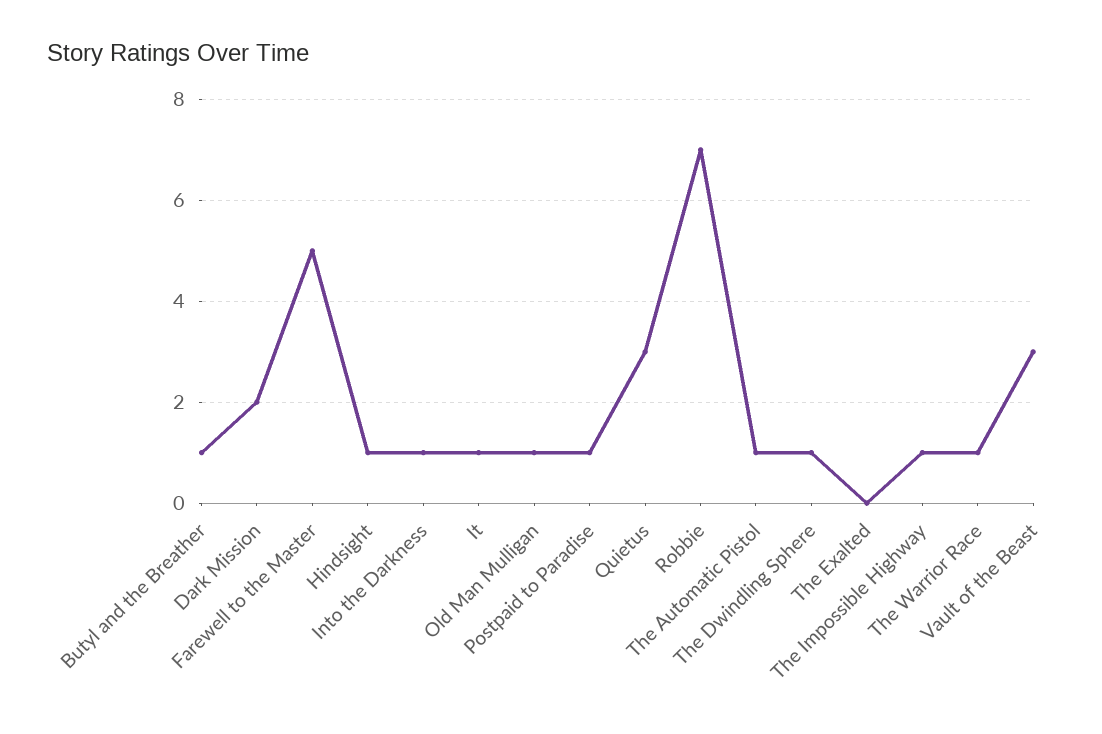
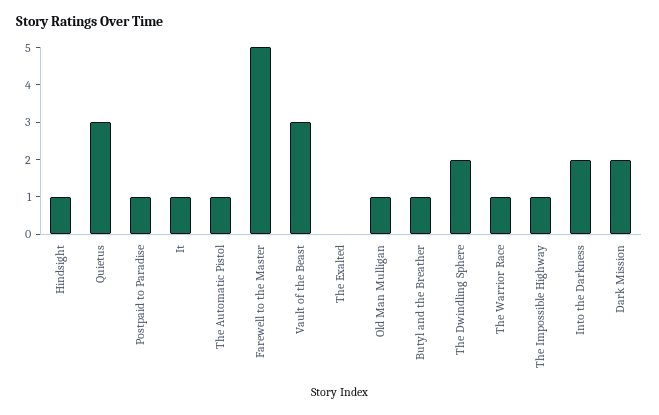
Into the Darkness: 1 -> 2
Robbie: 7 -> none
The Dwindling Sphere: 1 -> 2

